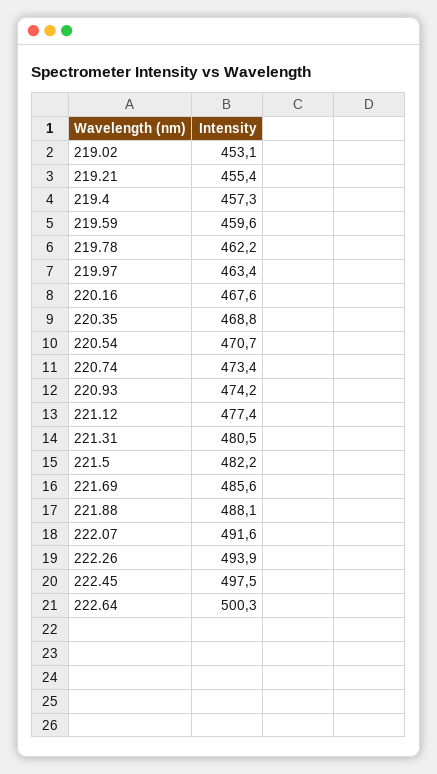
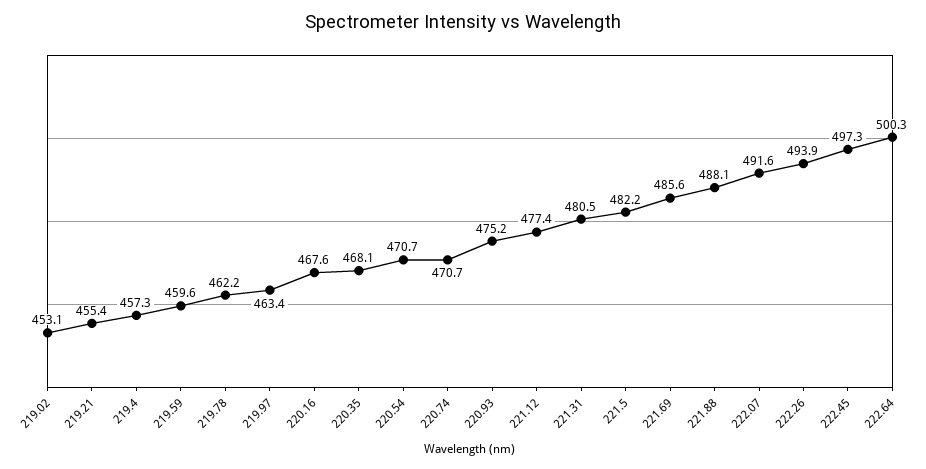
220.35: 468.8 -> 468.1
220.74: 473.4 -> 470.7
220.93: 474.2 -> 475.2
222.45: 497.5 -> 497.3

